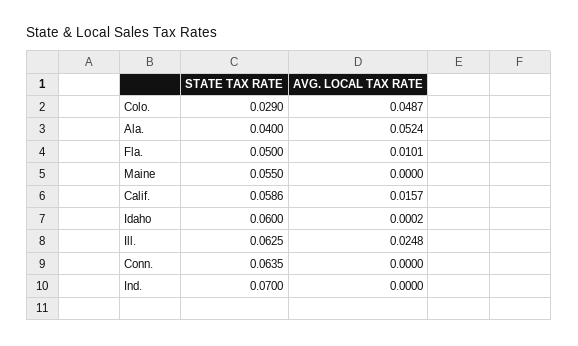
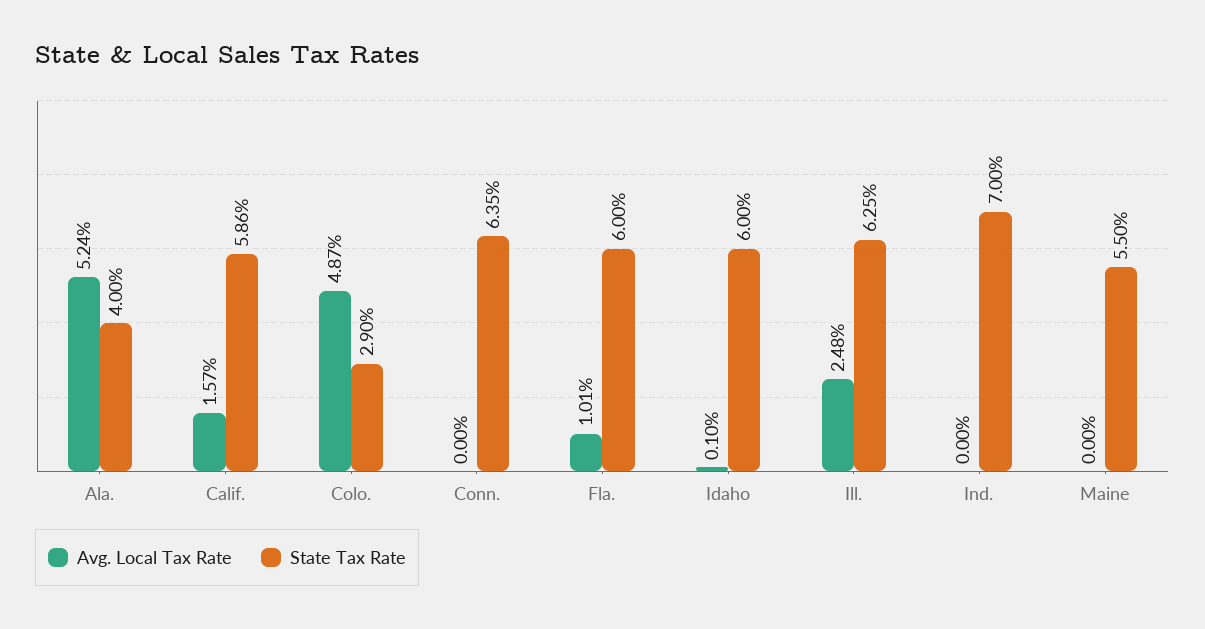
STATE TAX RATE, Fla.: 0.05 -> 0.06
AVG. LOCAL TAX RATE, Idaho: 0.0002 -> 0.001

